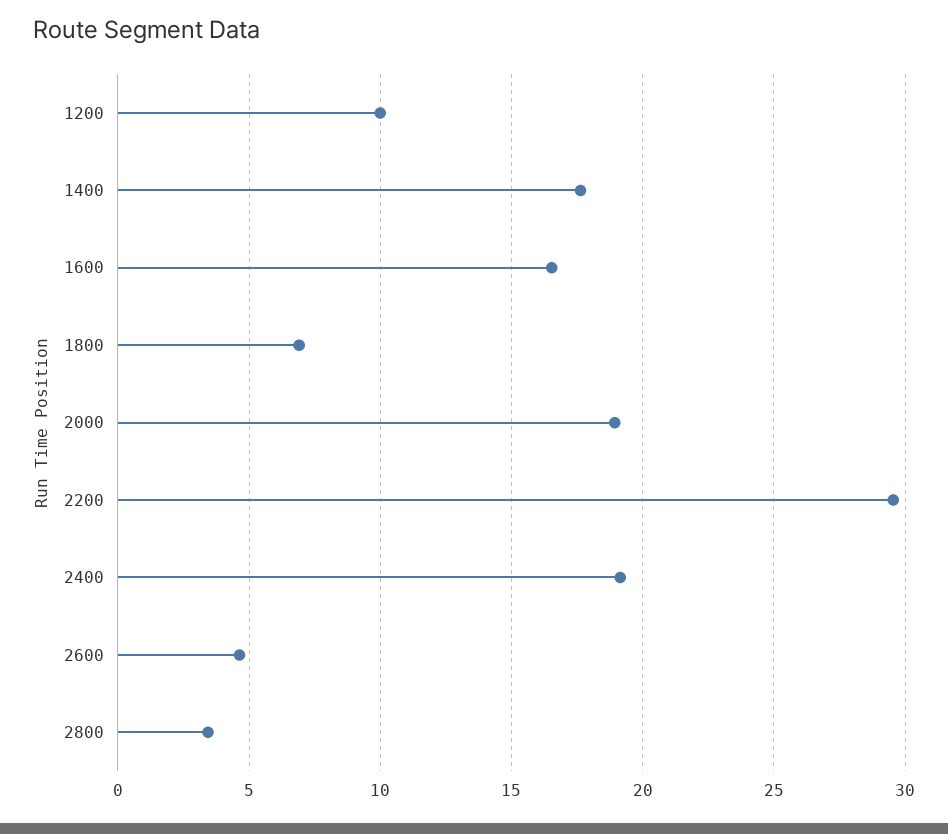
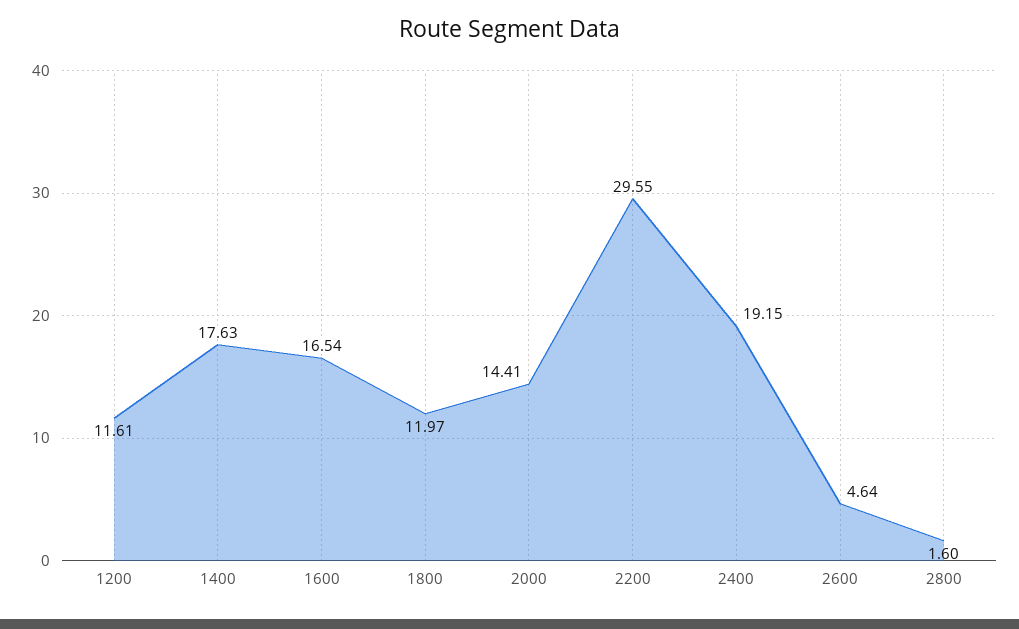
1200: 10 -> 11.61
1800: 7 -> 11.97
2000: 19 -> 14.41
2800: 3.5 -> 1.6

